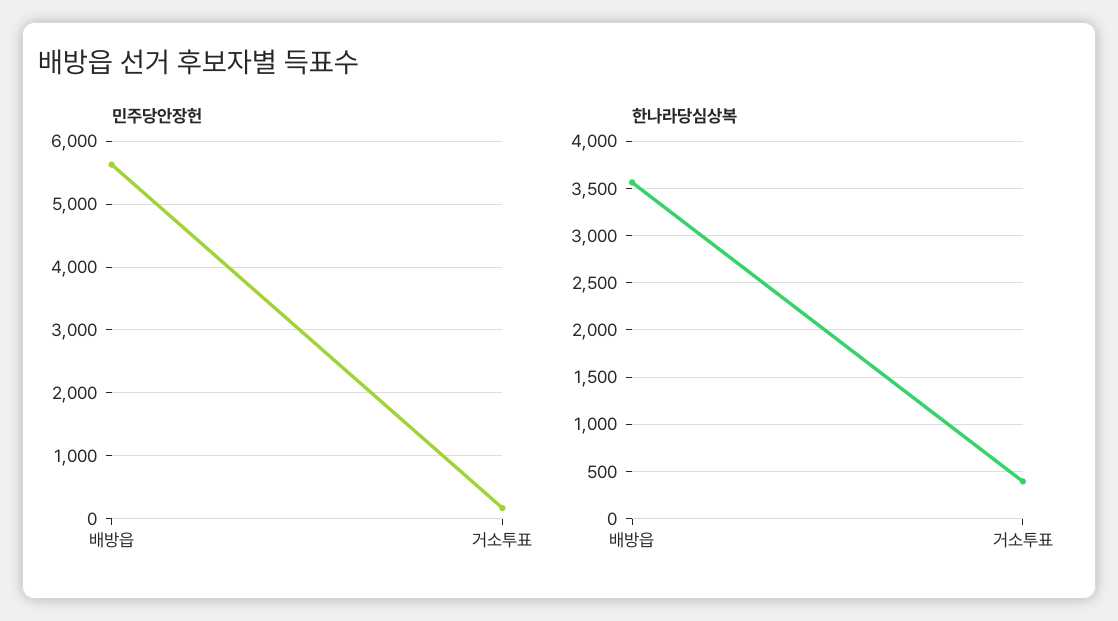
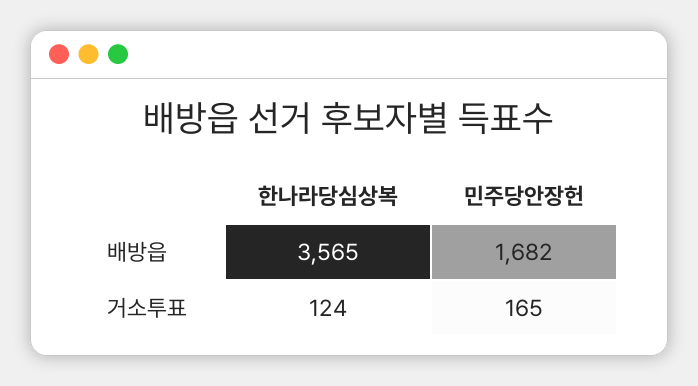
민주당안장헌, 배방읍: 5600 -> 1682
한나라당심상복, 거소투표: 400 -> 124

